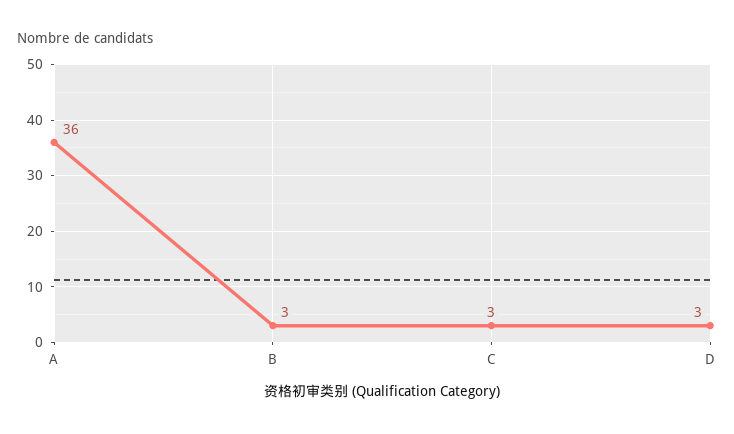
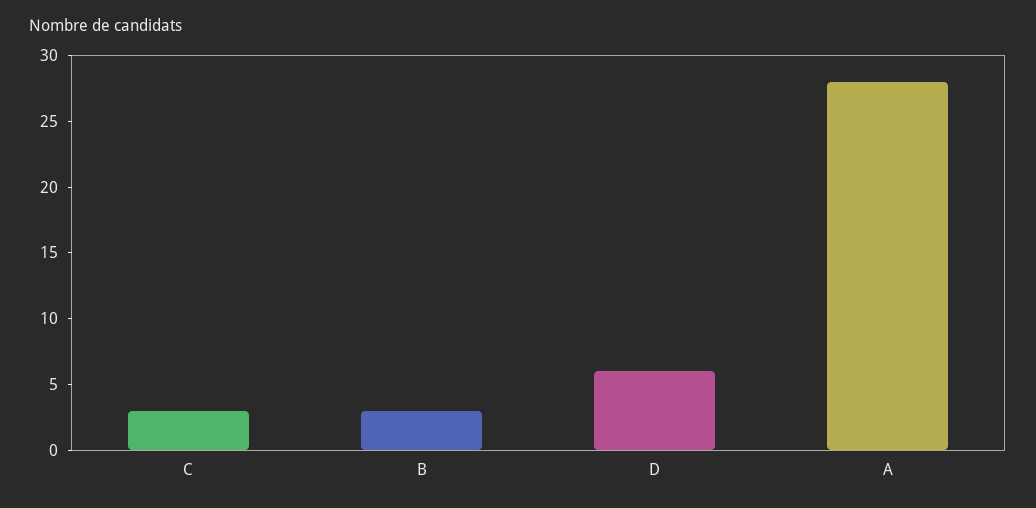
A: 36 -> 28
D: 3 -> 6

